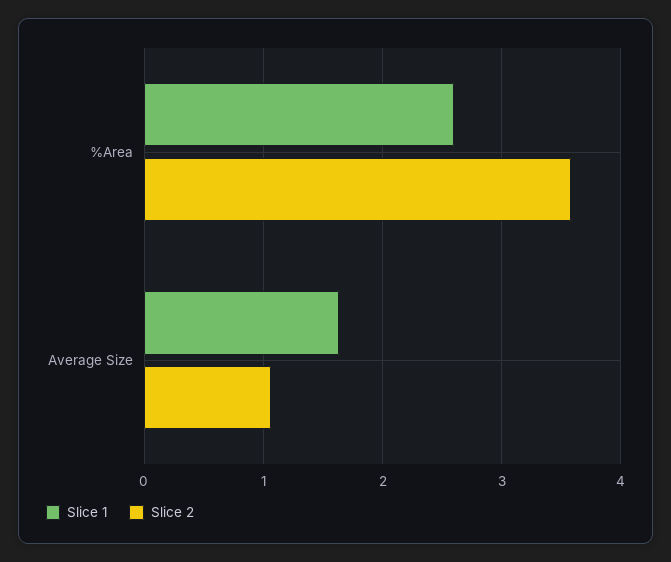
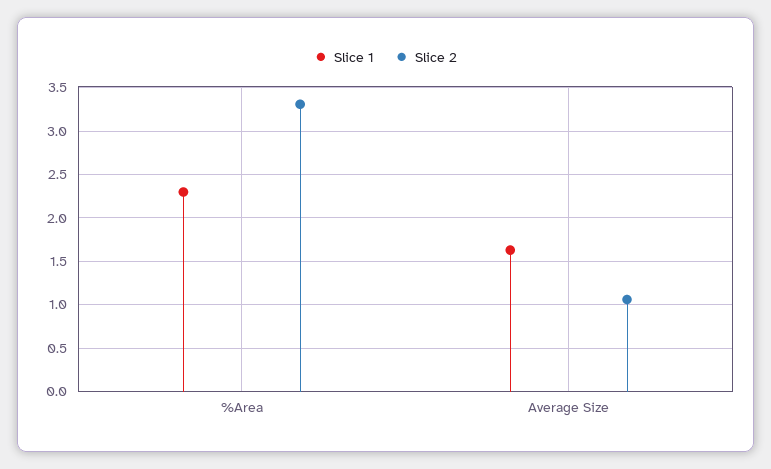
Slice 1, %Area: 2.6 -> 2.3
Slice 2, %Area: 3.6 -> 3.3

